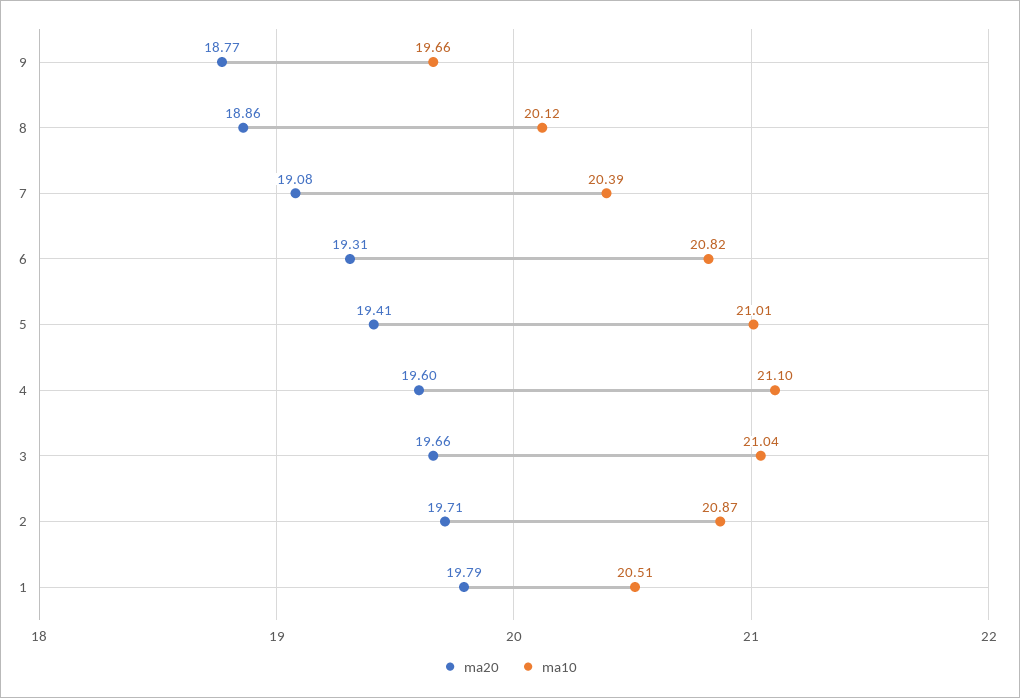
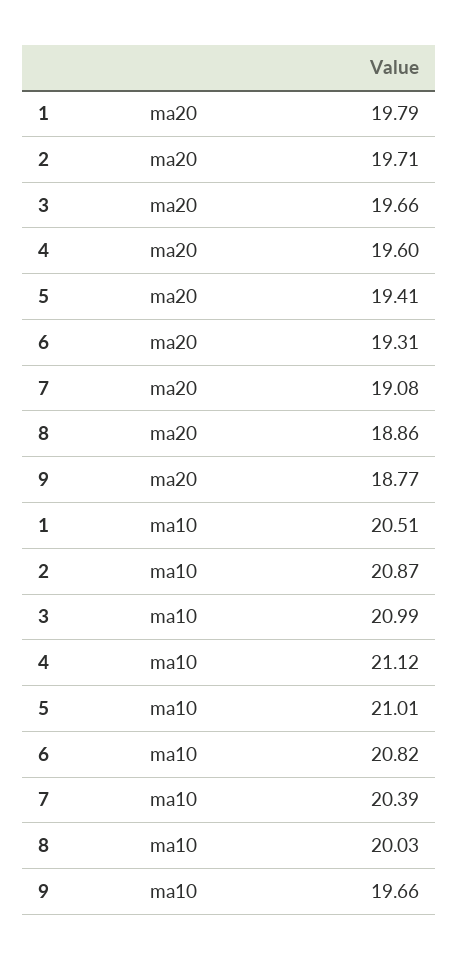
ma10, 8: 20.12 -> 20.03
ma10, 4: 21.1 -> 21.12
ma10, 3: 21.04 -> 20.99

